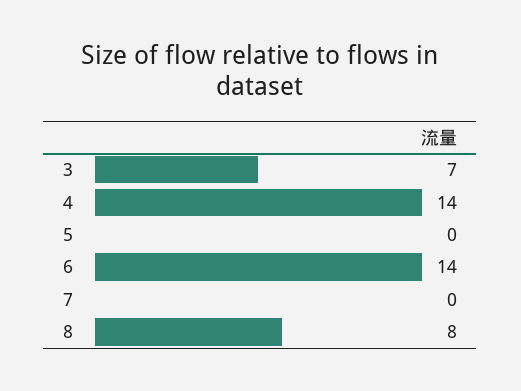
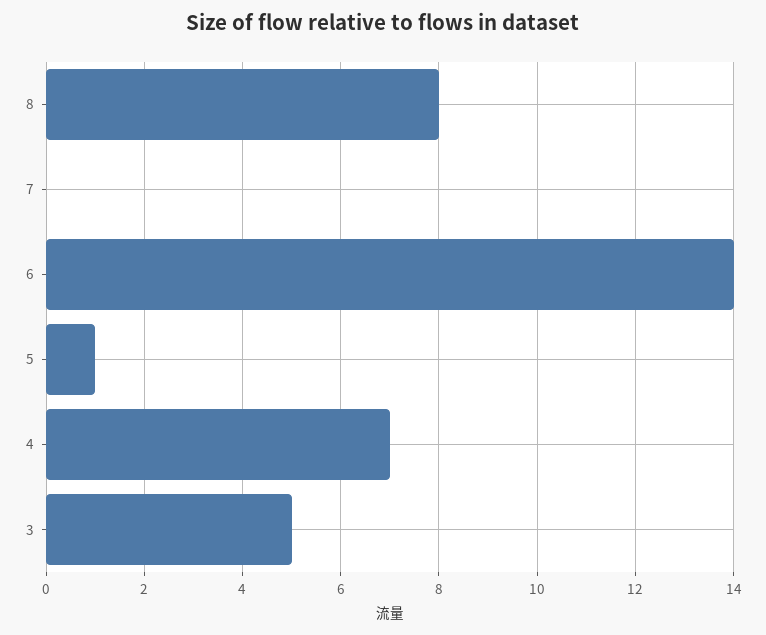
3: 7 -> 5
4: 14 -> 7
5: 0 -> 1

